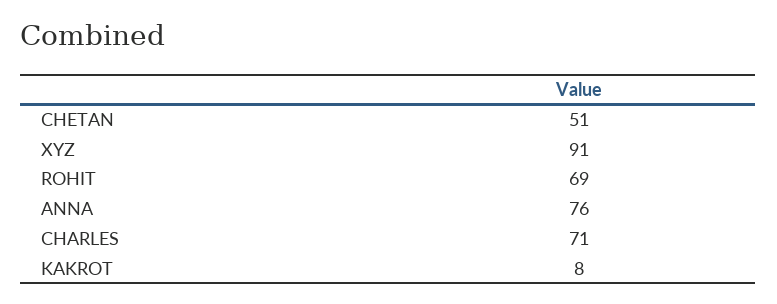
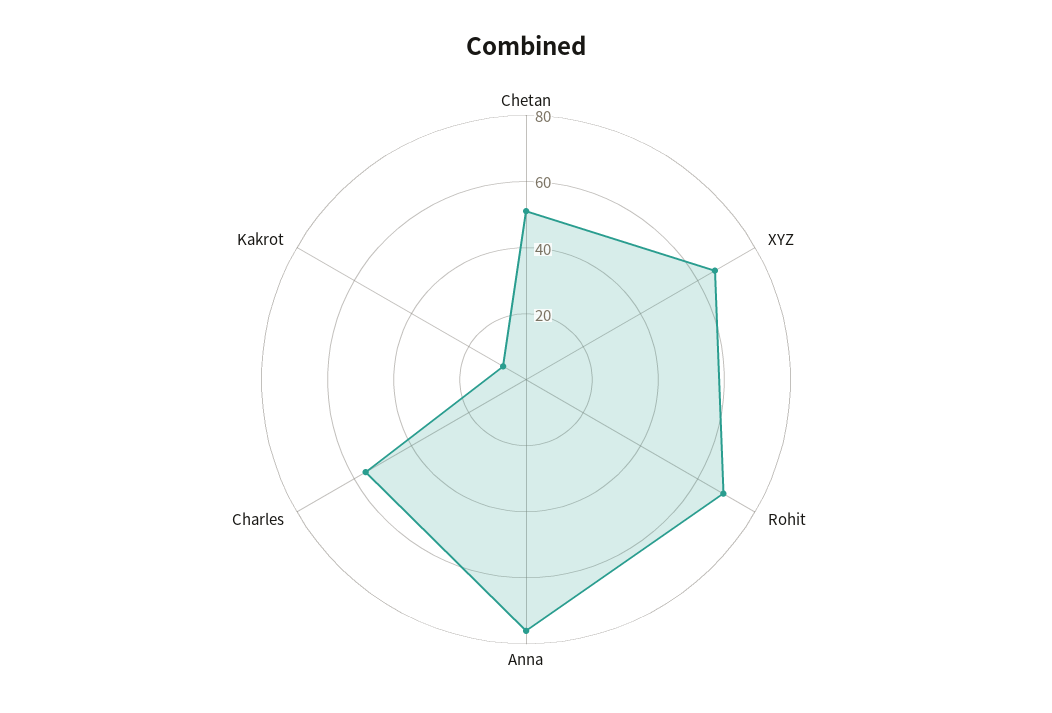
XYZ: 91 -> 65
CHARLES: 71 -> 55

